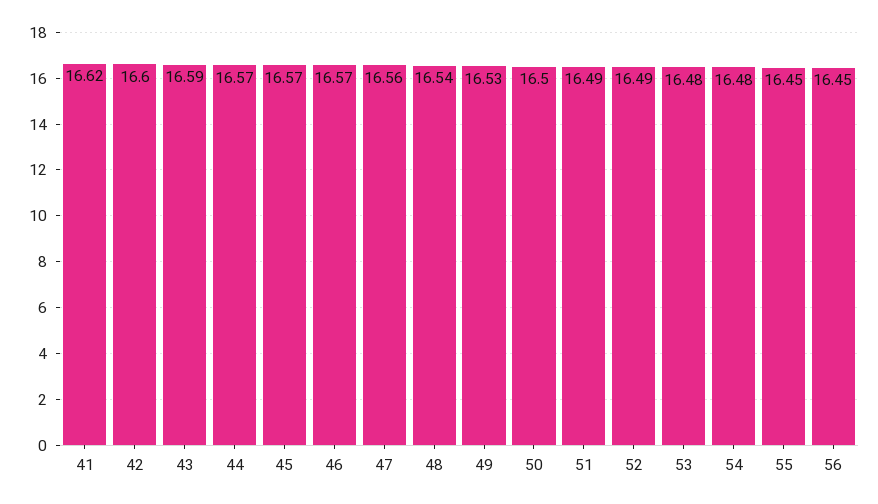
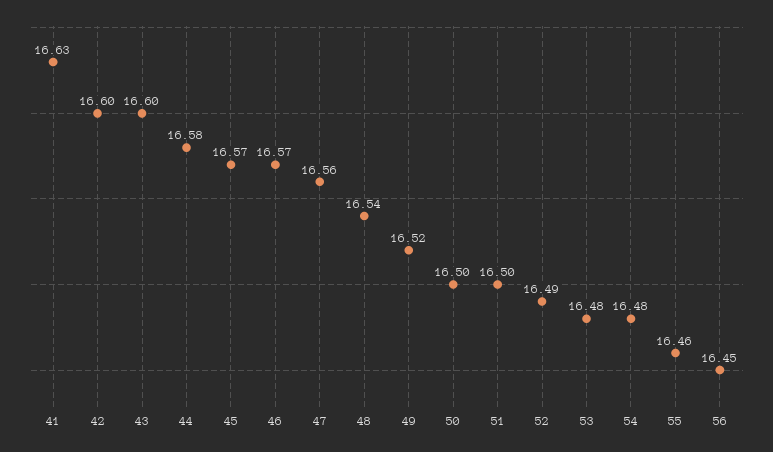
41: 16.62 -> 16.63
43: 16.59 -> 16.6
44: 16.57 -> 16.58
49: 16.53 -> 16.52
51: 16.49 -> 16.5
55: 16.45 -> 16.46

